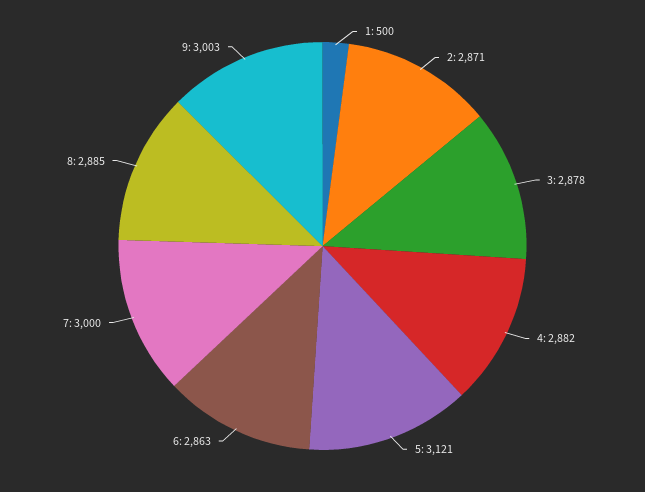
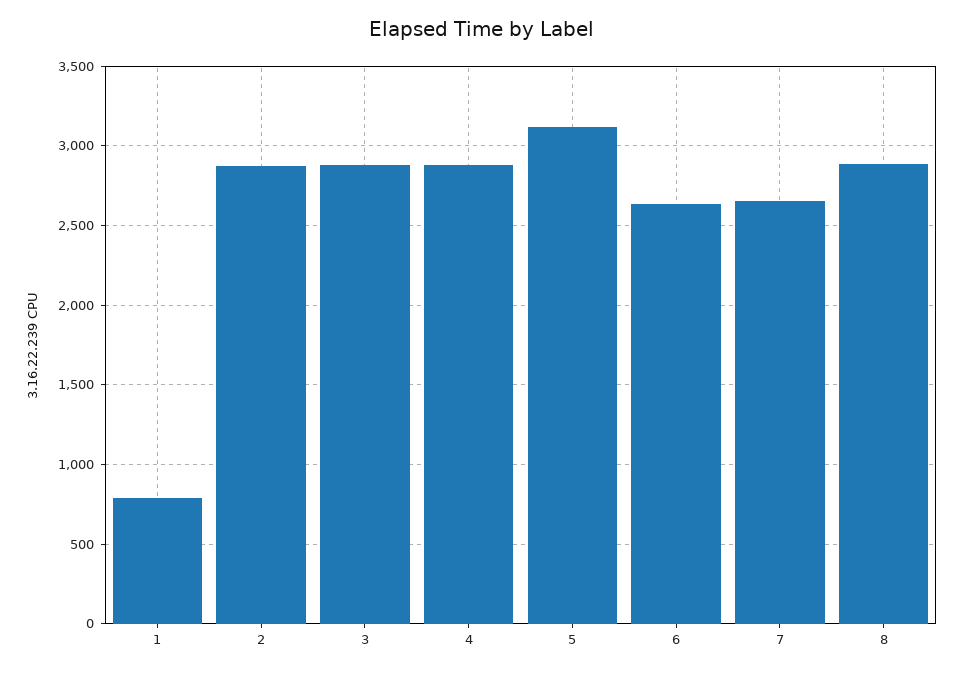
1: 500 -> 800
6: 2863 -> 2650
7: 3000 -> 2650
9: 3003 -> none

